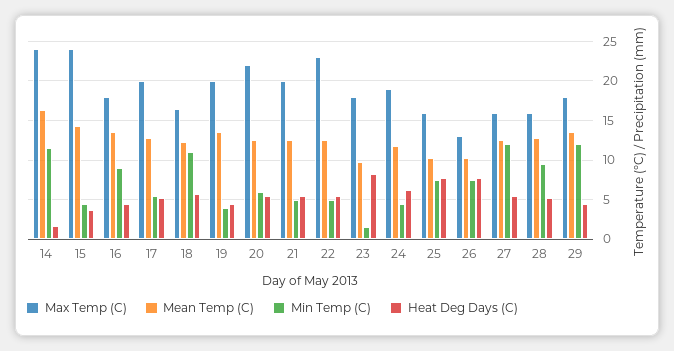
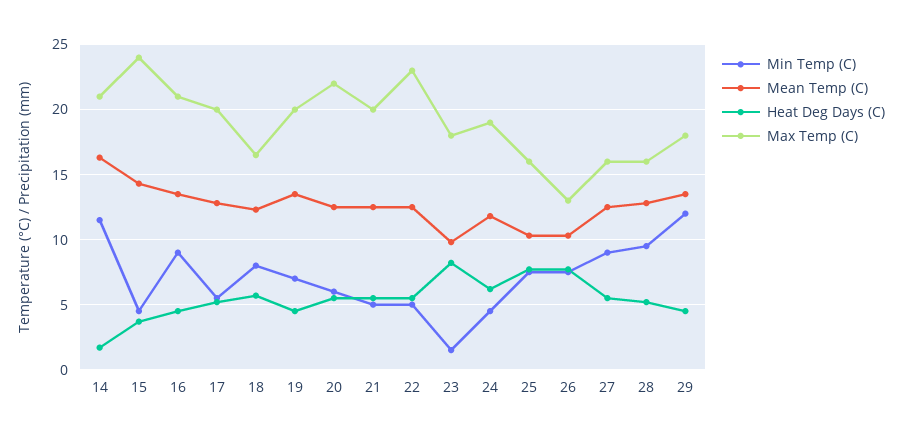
Max Temp (C), 14: 24 -> 21
Max Temp (C), 16: 18 -> 21
Min Temp (C), 18: 11 -> 8
Min Temp (C), 19: 4 -> 7
Min Temp (C), 27: 12 -> 9

